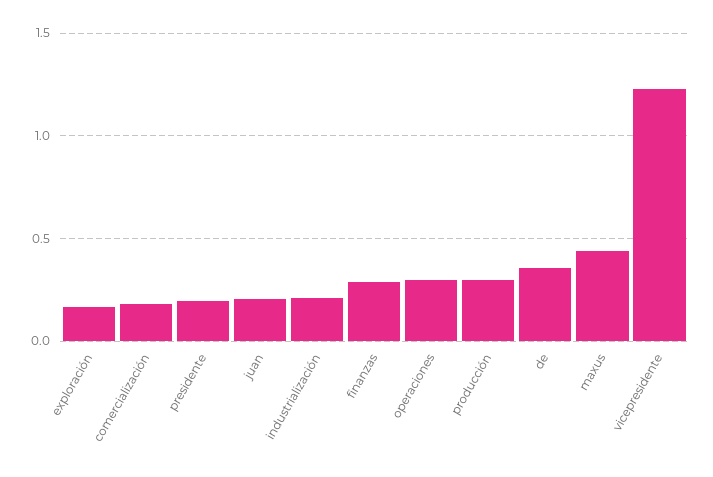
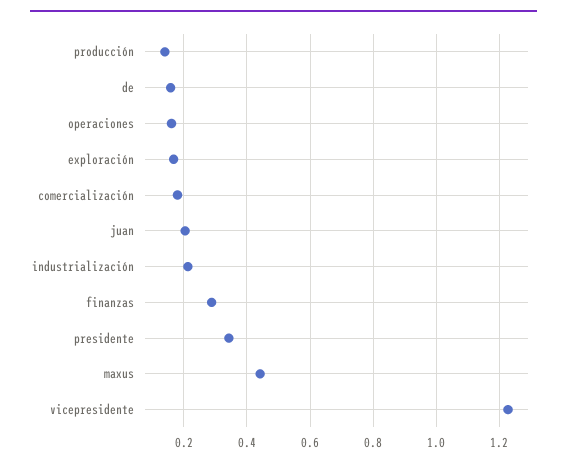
presidente: 0.2 -> 0.34
operaciones: 0.3 -> 0.16
producción: 0.3 -> 0.14
de: 0.35 -> 0.16

